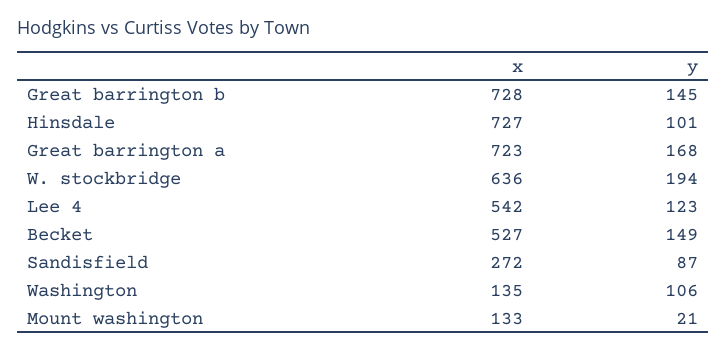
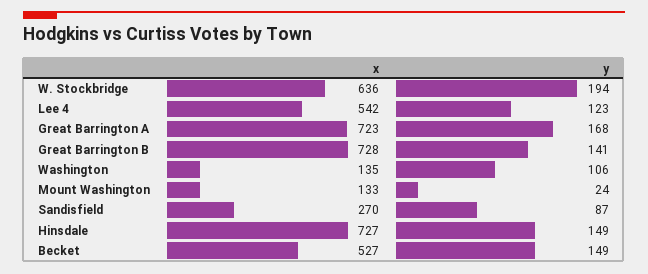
y, Great barrington b: 145 -> 141
y, Hinsdale: 101 -> 149
x, Sandisfield: 272 -> 270
y, Mount washington: 21 -> 24

